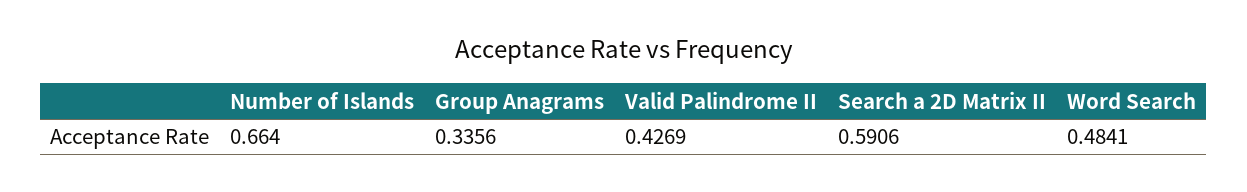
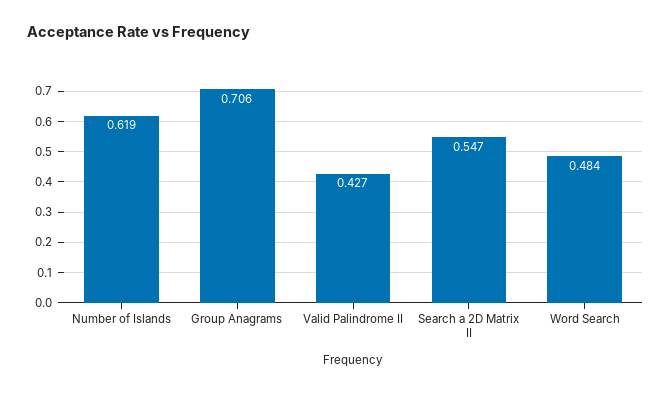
Number of Islands: 0.664 -> 0.619
Group Anagrams: 0.3356 -> 0.706
Search a 2D Matrix II: 0.5906 -> 0.547

